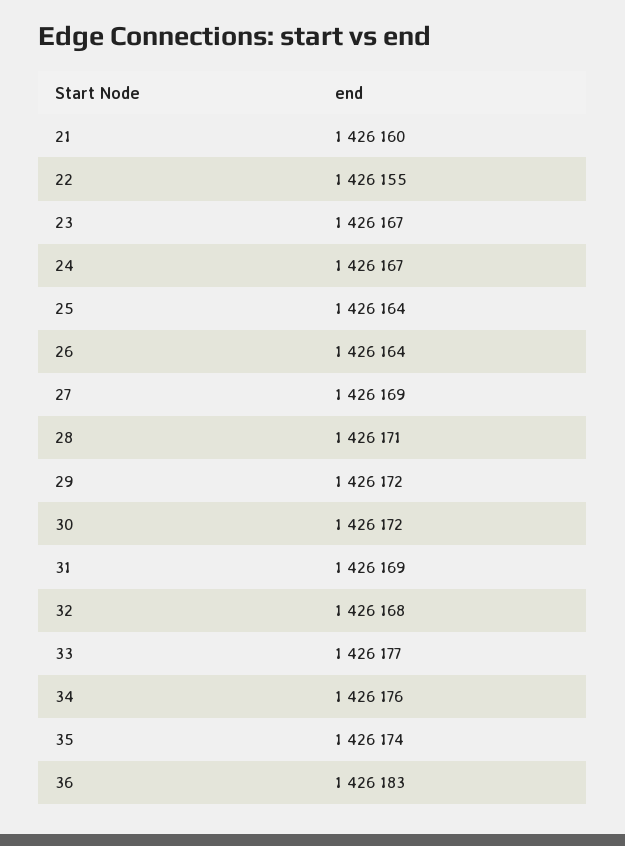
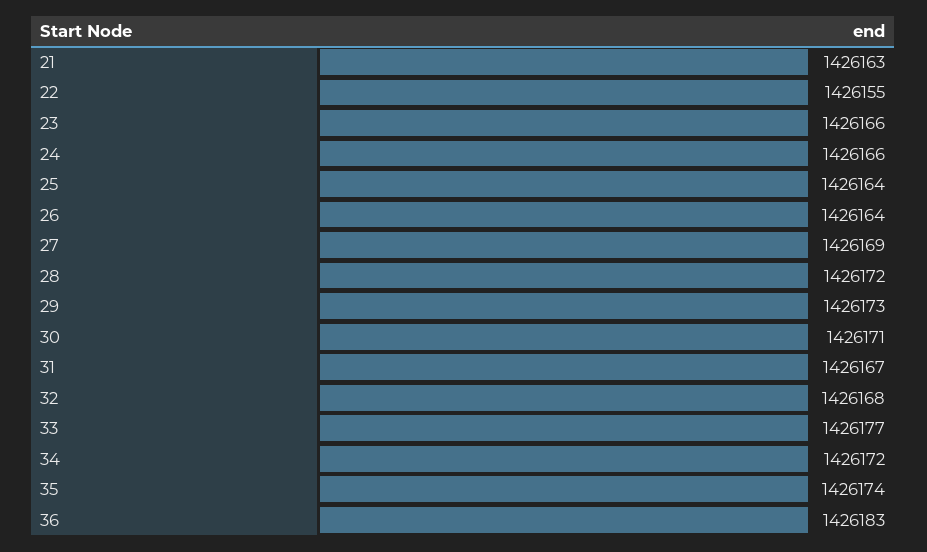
21: 1426160 -> 1426163
23: 1426167 -> 1426166
24: 1426167 -> 1426166
28: 1426171 -> 1426172
29: 1426172 -> 1426173
30: 1426172 -> 1426171
31: 1426169 -> 1426167
34: 1426176 -> 1426172

